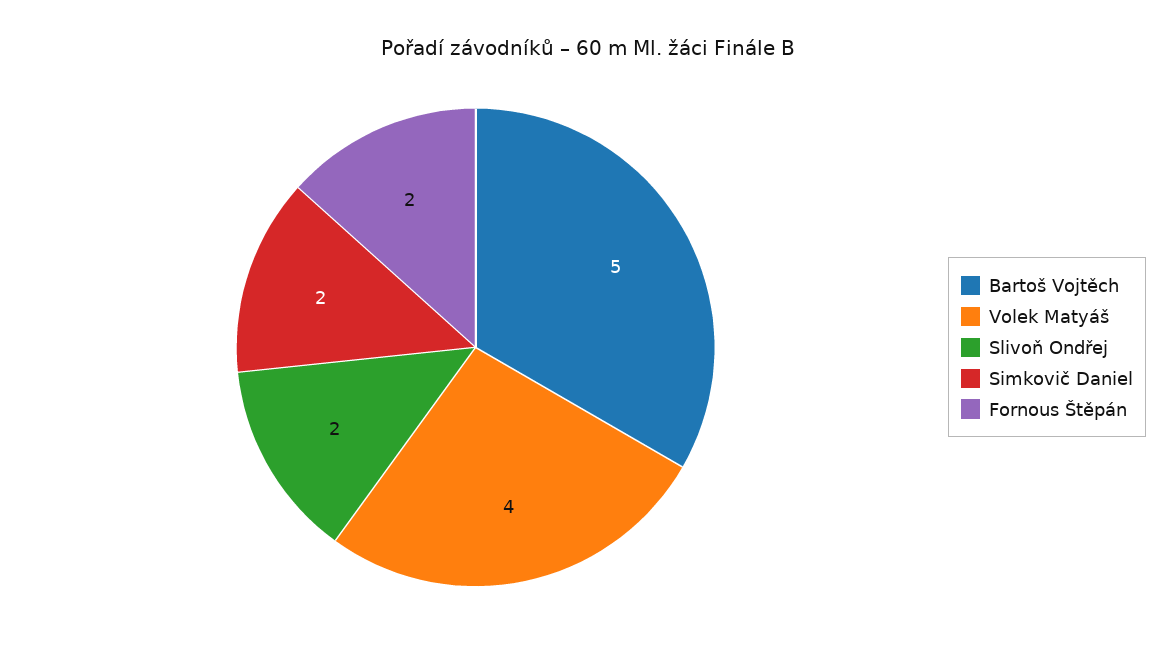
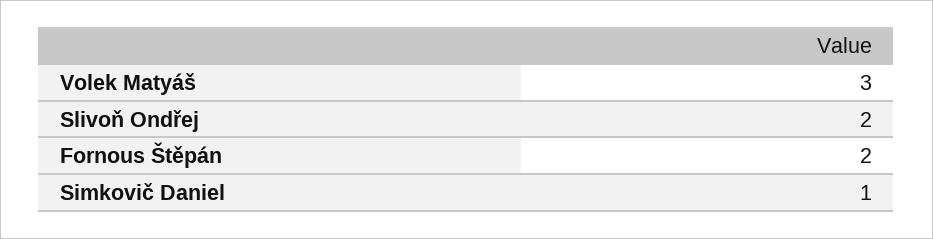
Bartoš Vojtěch: 5 -> none
Volek Matyáš: 4 -> 3
Simkovič Daniel: 2 -> 1

